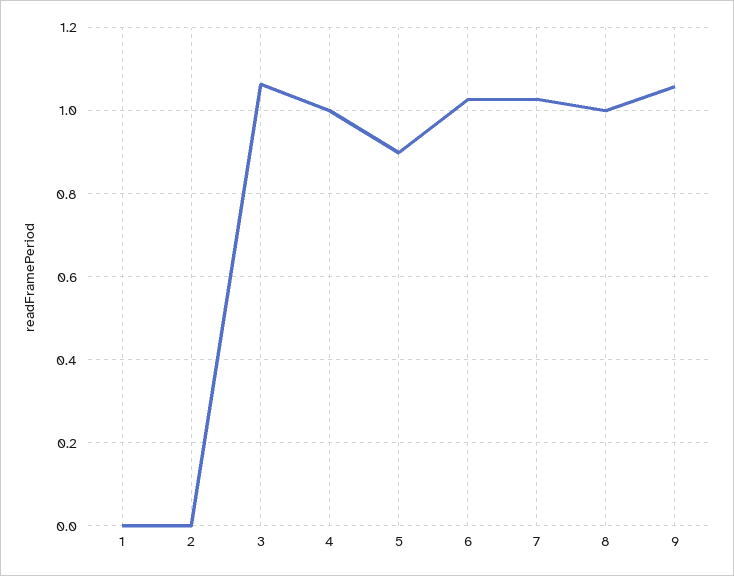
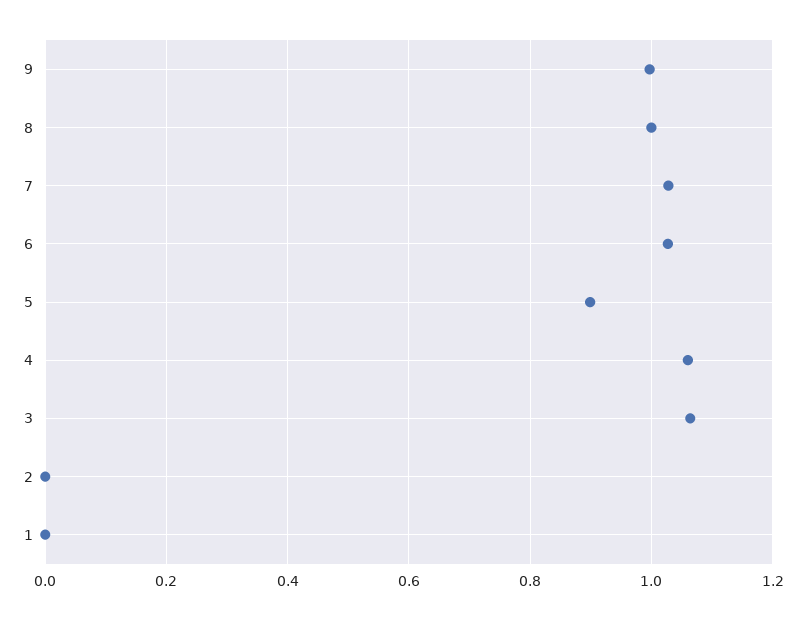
4: 1 -> 1.06
9: 1.06 -> 1

